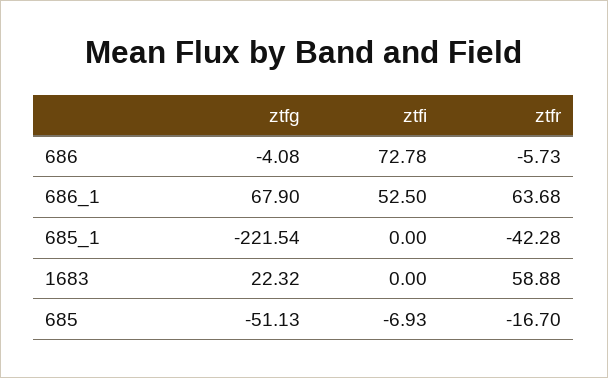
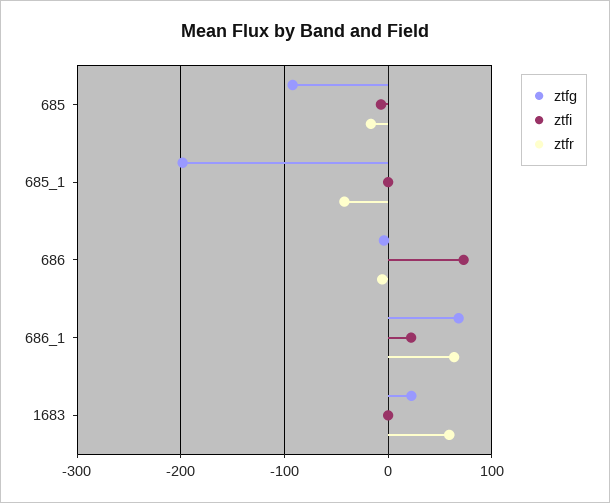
ztfi, 686_1: 52.5 -> 20
ztfg, 685_1: -221.54 -> -200
ztfg, 685: -51.13 -> -90

